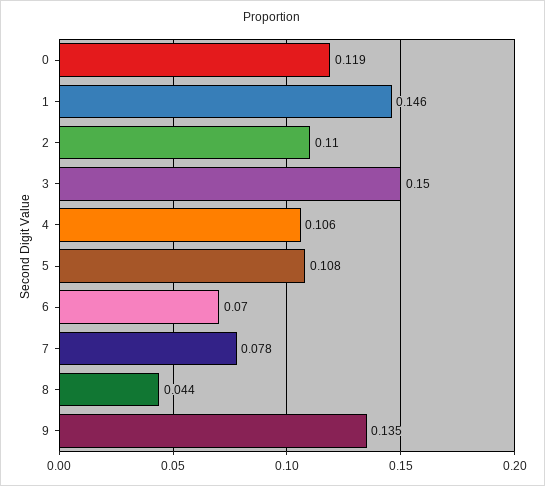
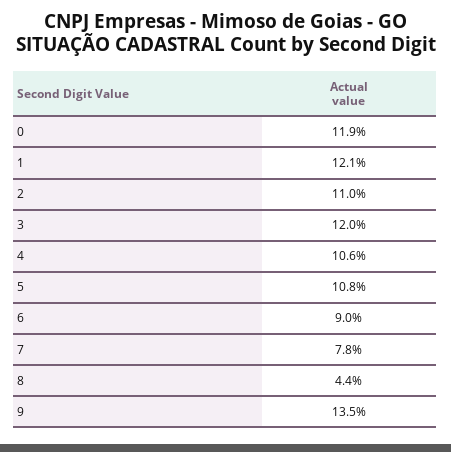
1: 0.146 -> 0.121
3: 0.15 -> 0.12
6: 0.07 -> 0.09

